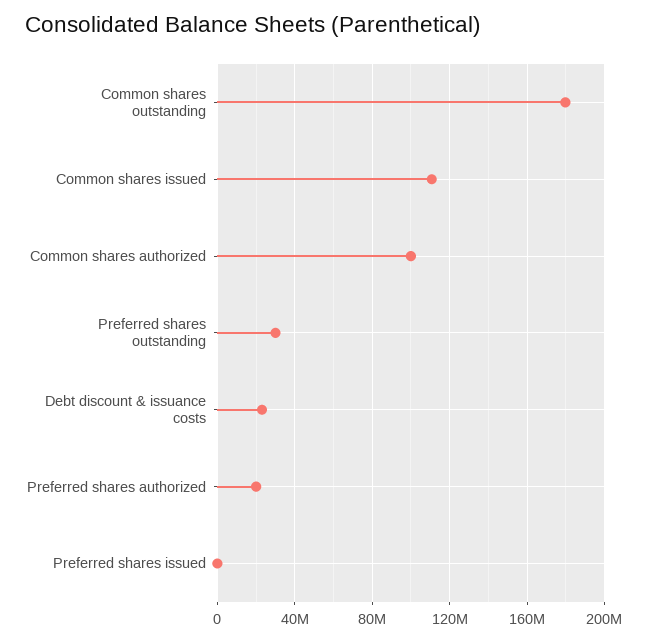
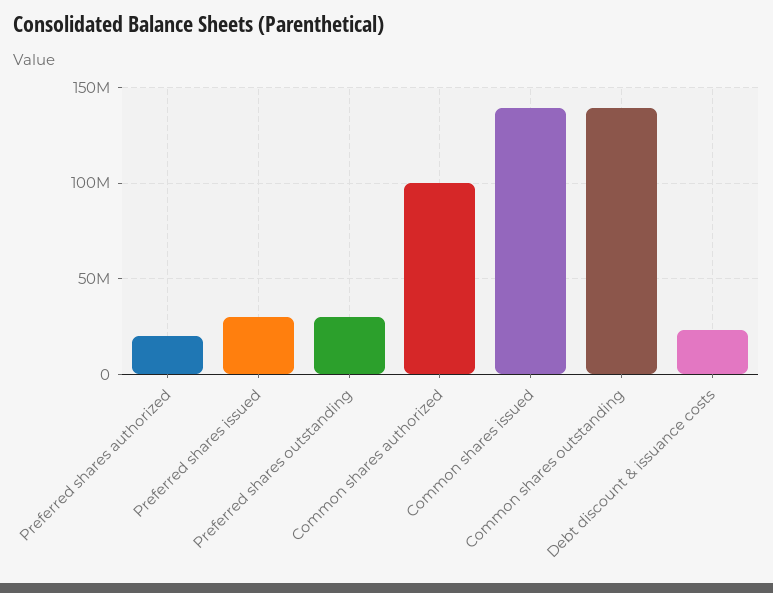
Common shares outstanding: 180000000 -> 140000000
Common shares issued: 110000000 -> 140000000
Preferred shares issued: 0 -> 30000000

